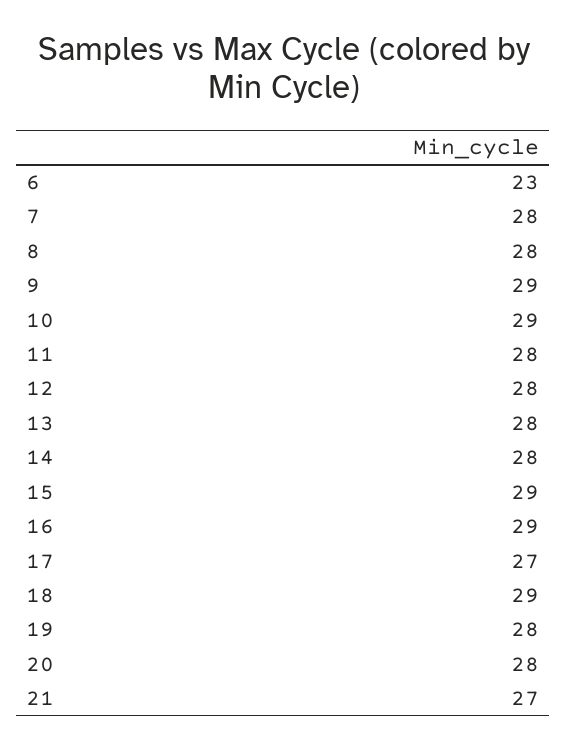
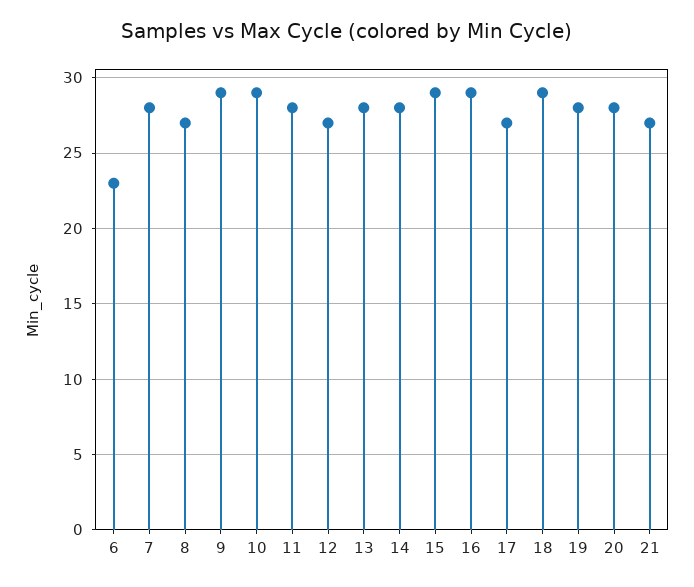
8: 28 -> 27
12: 28 -> 27

